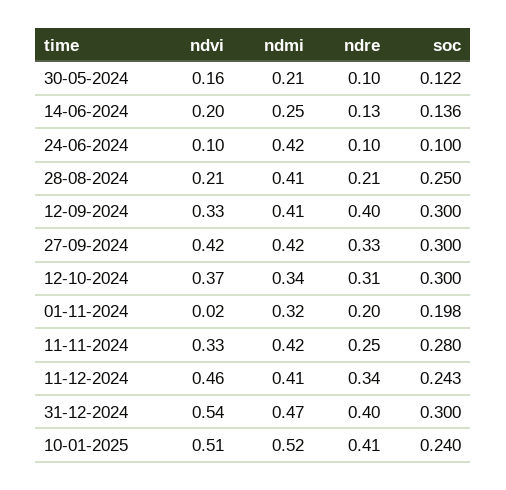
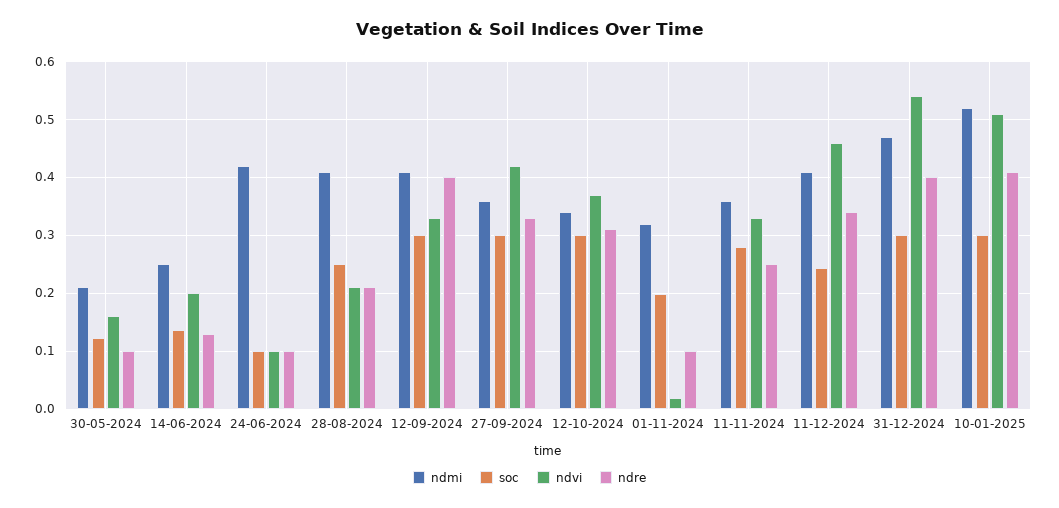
ndmi, 27-09-2024: 0.42 -> 0.36
ndre, 01-11-2024: 0.2 -> 0.1
ndmi, 11-11-2024: 0.42 -> 0.36
soc, 10-01-2025: 0.24 -> 0.3

